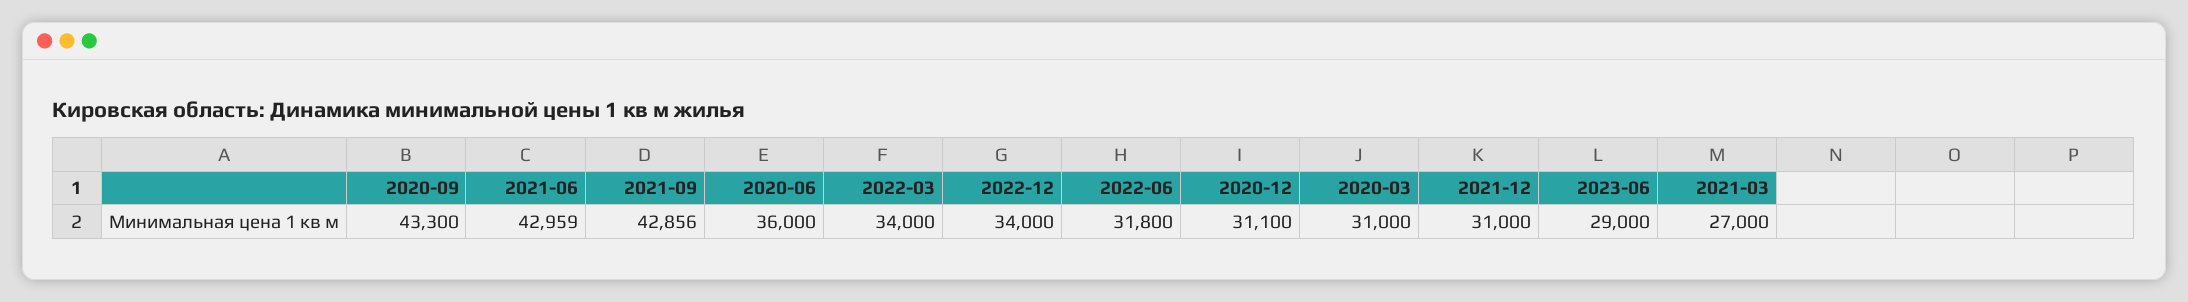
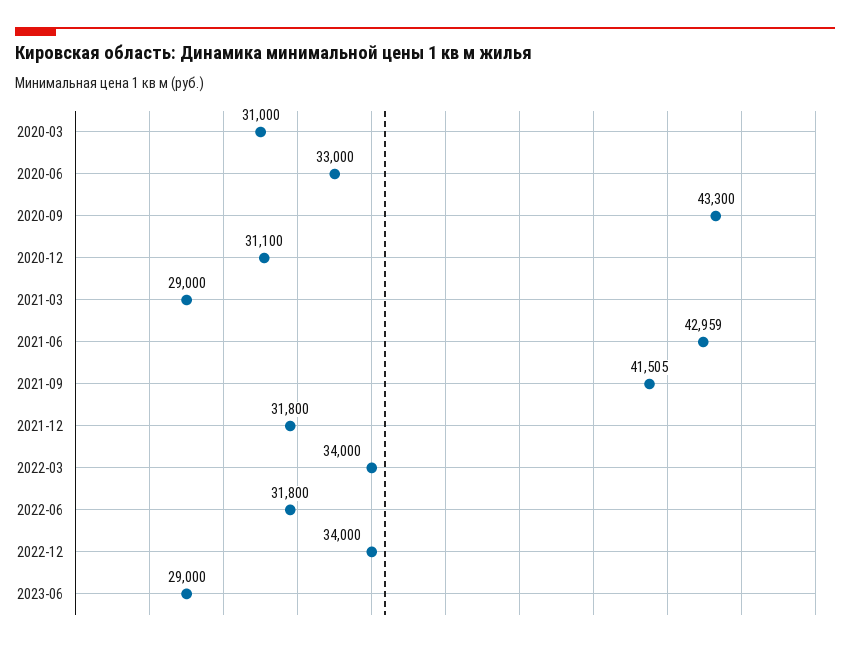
2021-09: 42856 -> 41505
2020-06: 36000 -> 33000
2021-12: 31000 -> 31800
2021-03: 27000 -> 29000

